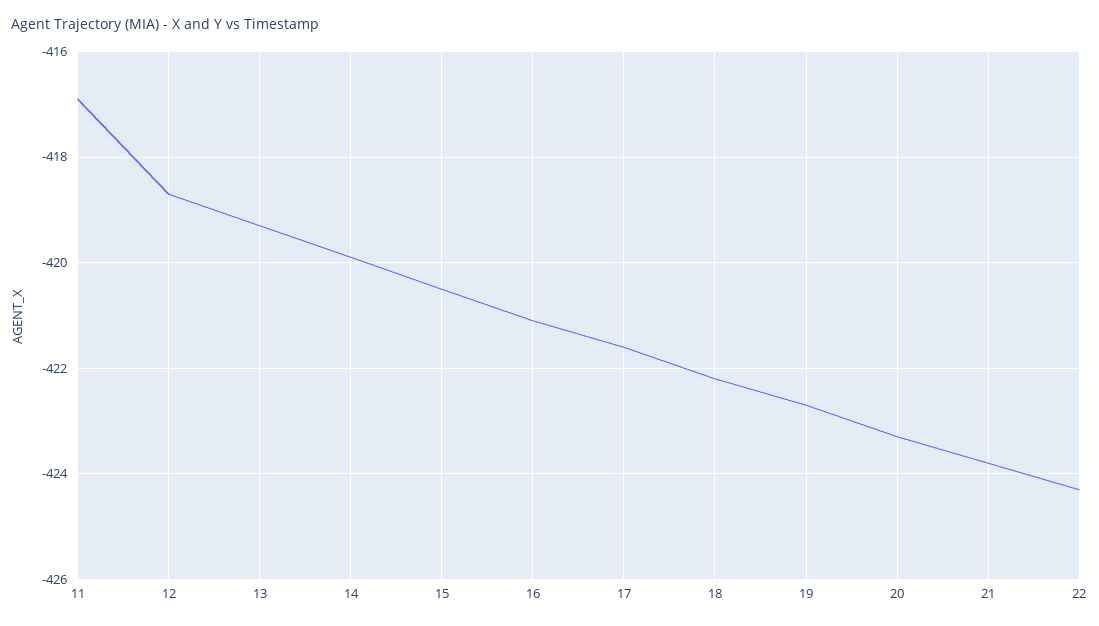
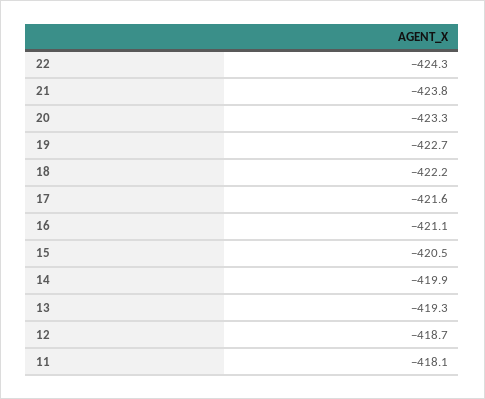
11: -417 -> -418.1

